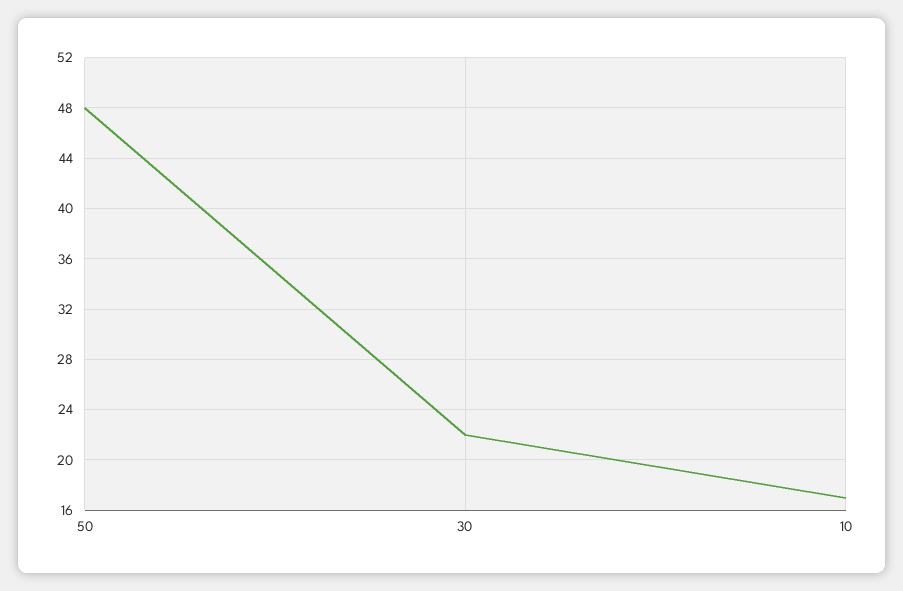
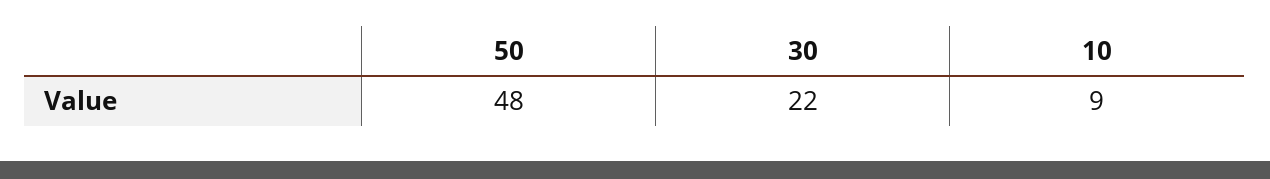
10: 17 -> 9

